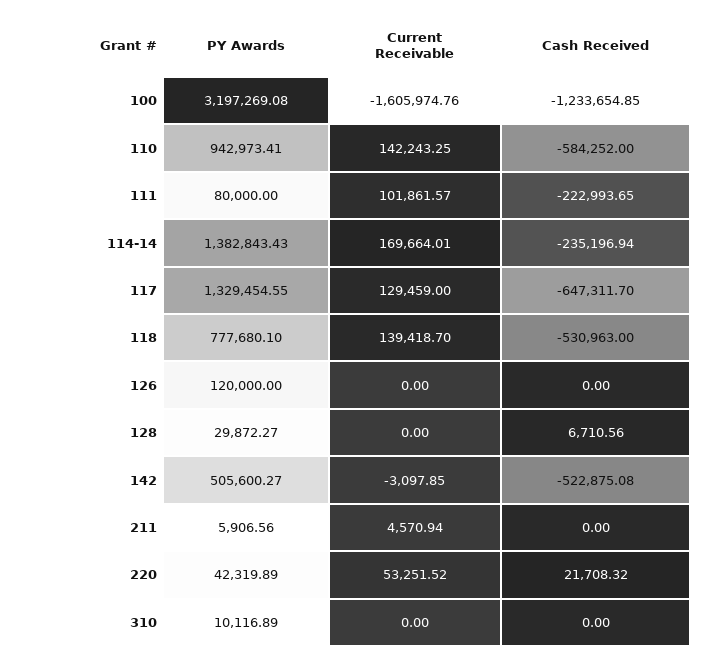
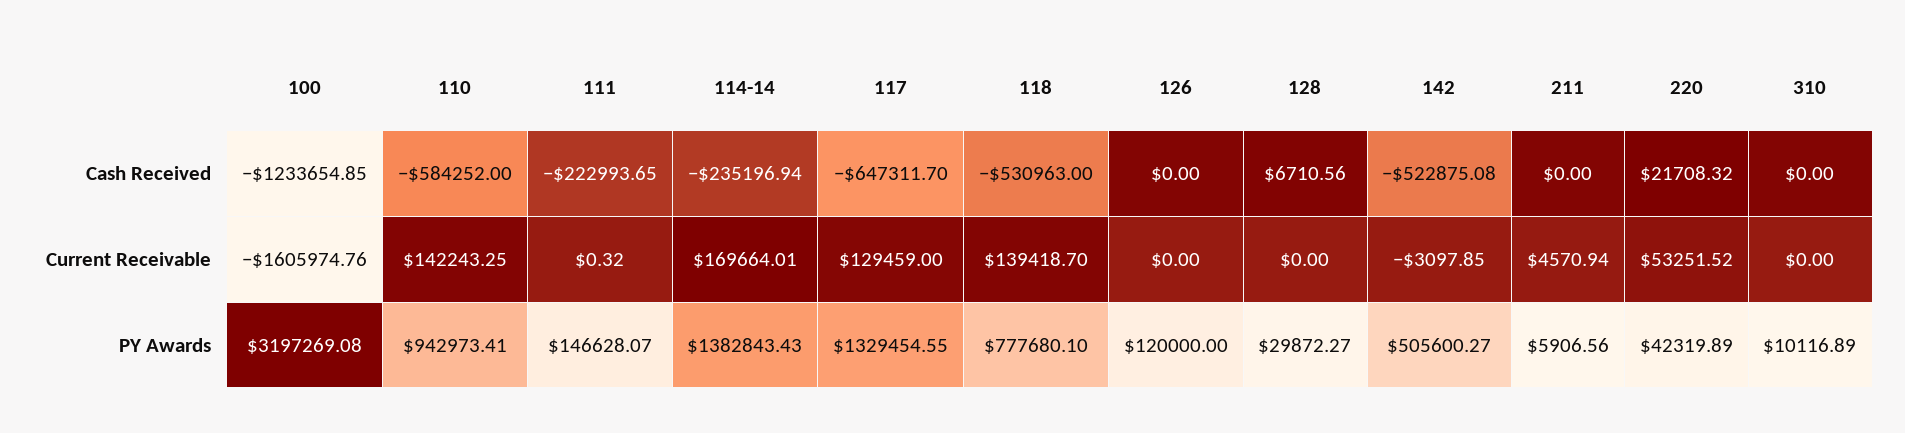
PY Awards, 111: 80000 -> 146628.07
Current Receivable, 111: 101861.57 -> 0.32

